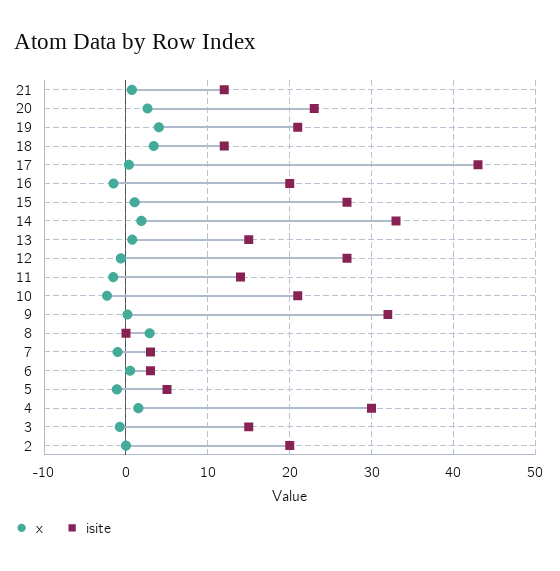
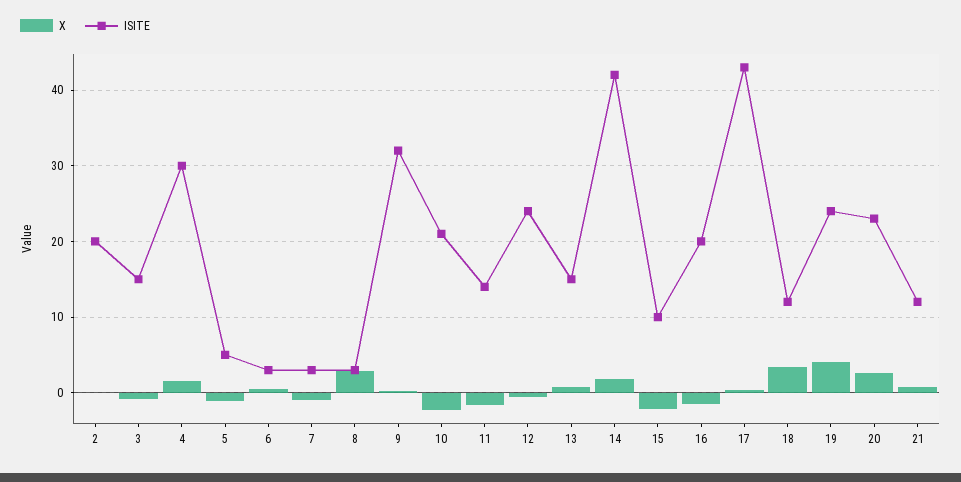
isite, 19: 21 -> 24
x, 15: 1 -> -2
isite, 15: 27 -> 10
isite, 14: 33 -> 42
isite, 12: 27 -> 24
isite, 8: 0 -> 3

